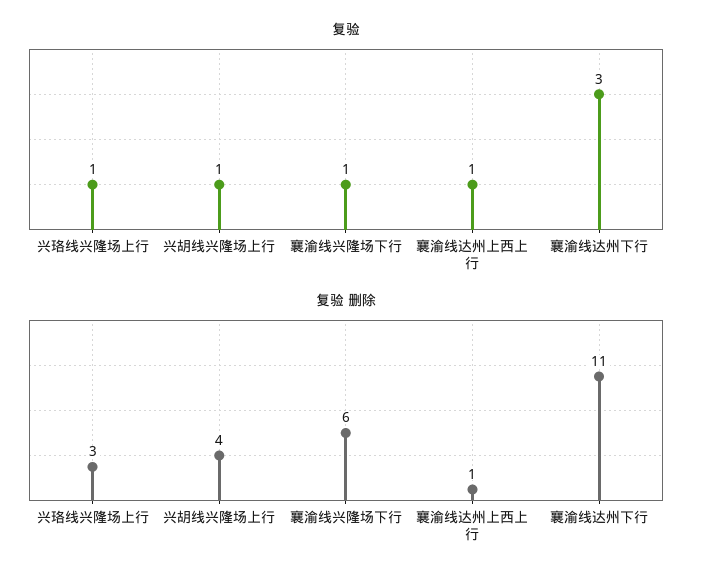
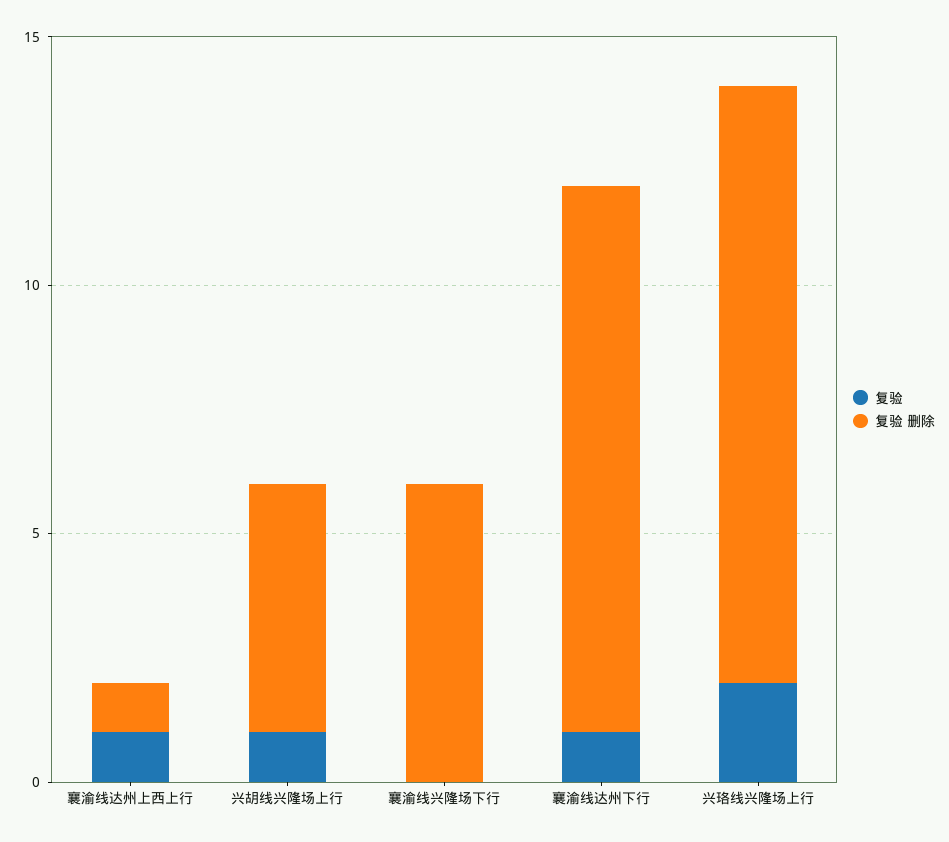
复验, 兴珞线兴隆场上行: 1 -> 2
复验, 襄渝线兴隆场下行: 1 -> 0
复验, 襄渝线达州下行: 3 -> 1
复验 删除, 兴珞线兴隆场上行: 3 -> 12
复验 删除, 兴胡线兴隆场上行: 4 -> 5

